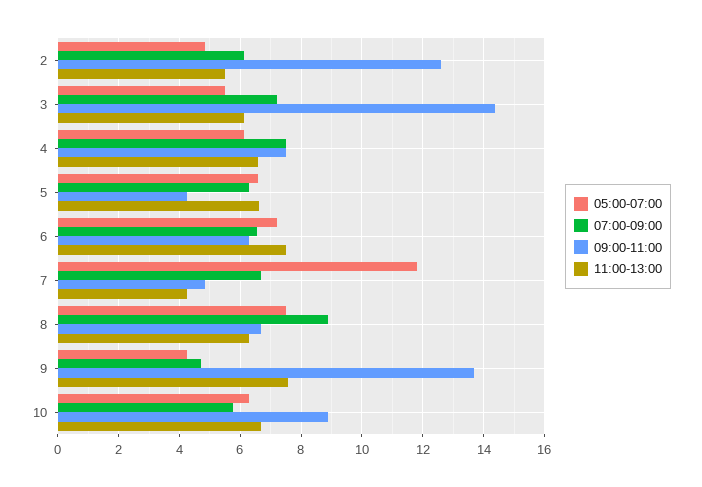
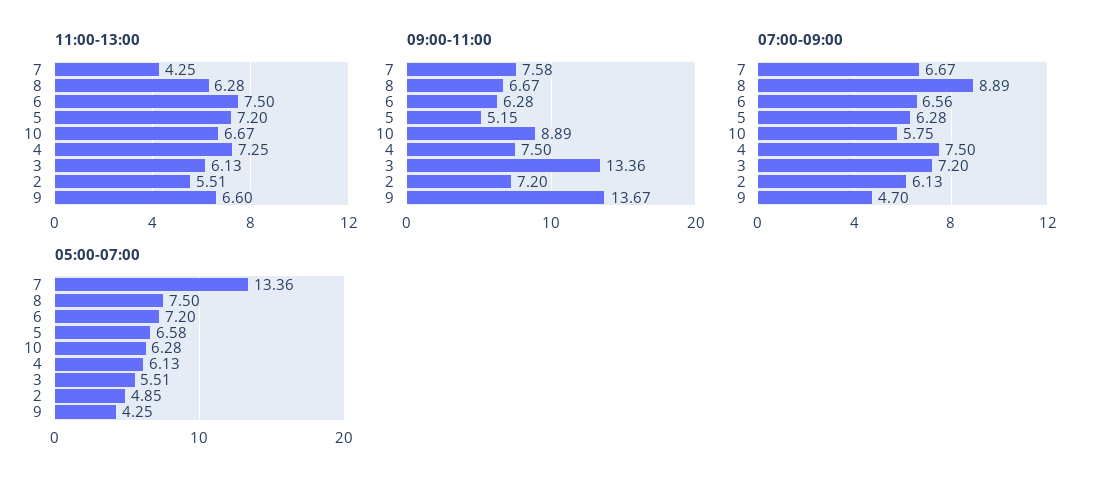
09:00-11:00, 2: 12.6 -> 7.2
09:00-11:00, 3: 14.4 -> 13.36
11:00-13:00, 4: 6.6 -> 7.25
09:00-11:00, 5: 4.2 -> 5.15
11:00-13:00, 5: 6.6 -> 7.2
05:00-07:00, 7: 11.8 -> 13.36
09:00-11:00, 7: 4.8 -> 7.58
11:00-13:00, 9: 7.6 -> 6.6

